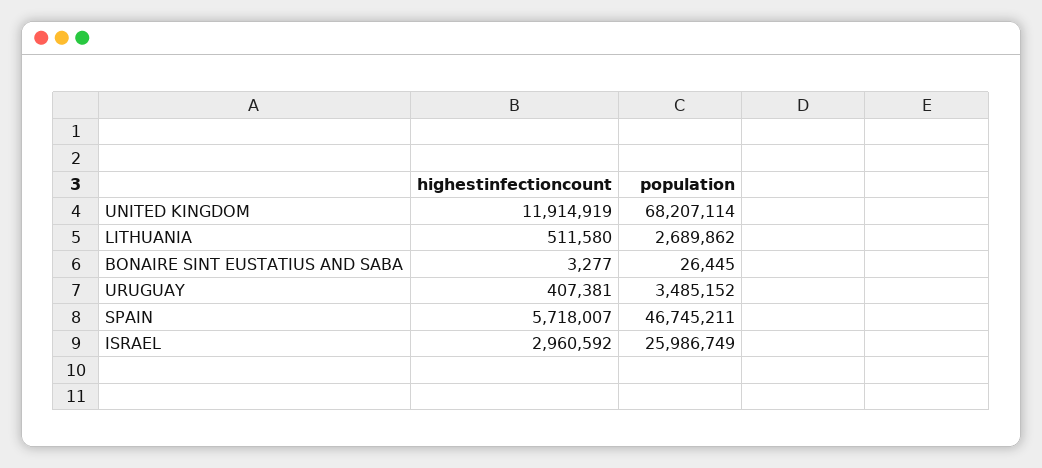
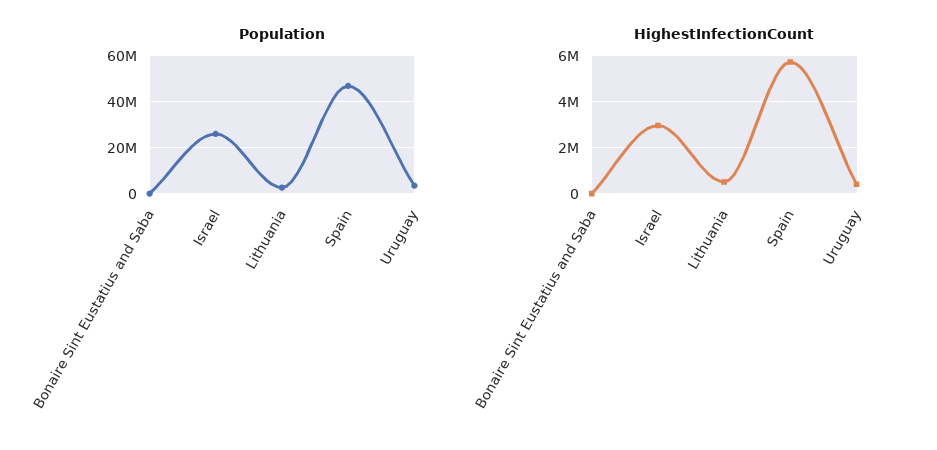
highestinfectioncount, UNITED KINGDOM: 11914919 -> none
population, UNITED KINGDOM: 68207114 -> none

